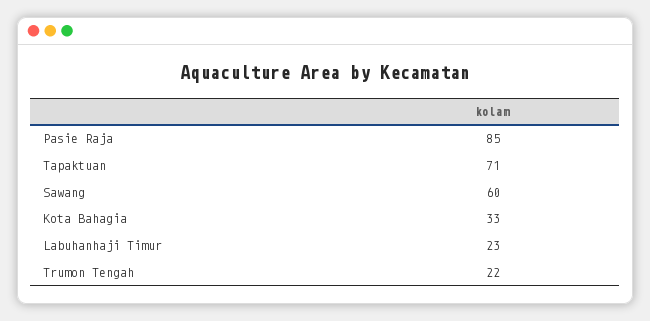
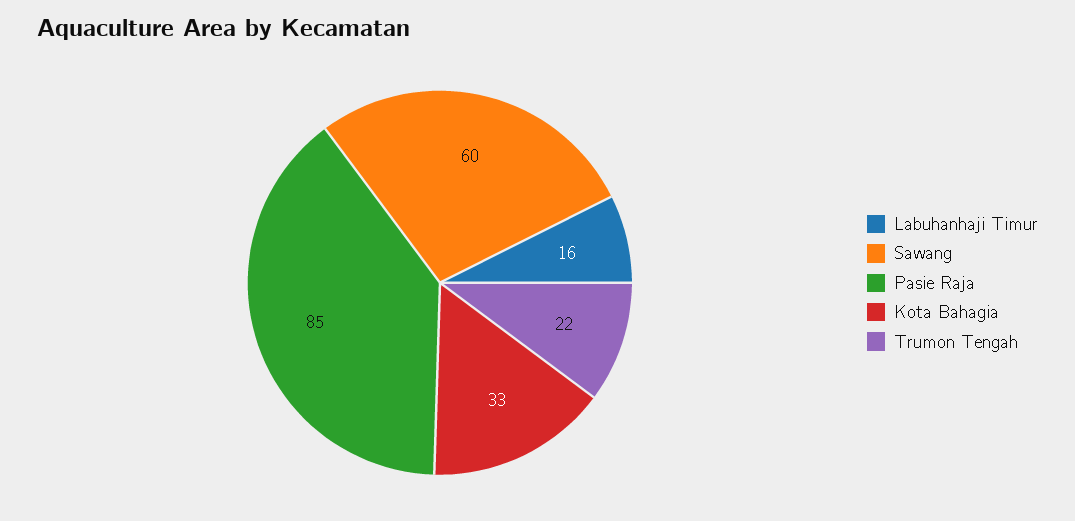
Tapaktuan: 71 -> none
Labuhanhaji Timur: 23 -> 16

